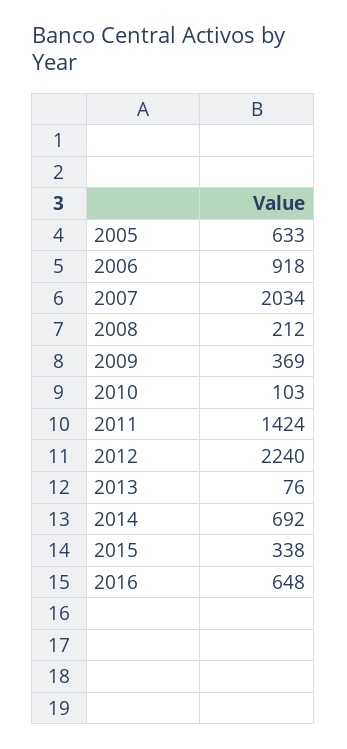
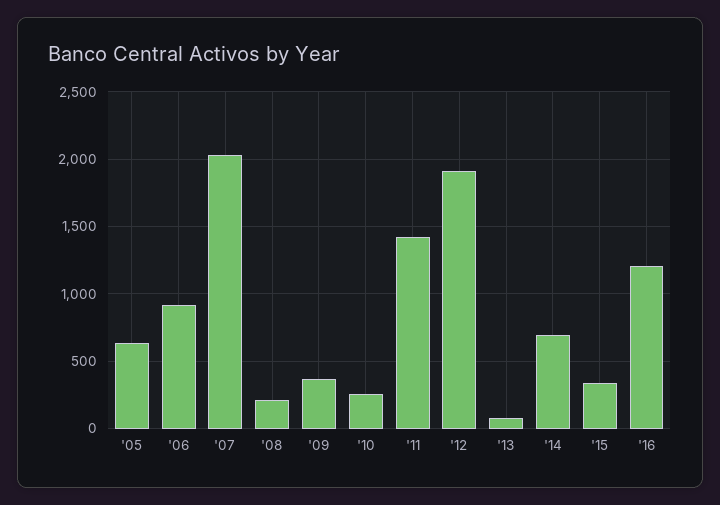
2010: 103 -> 250
2012: 2240 -> 1900
2016: 648 -> 1200

